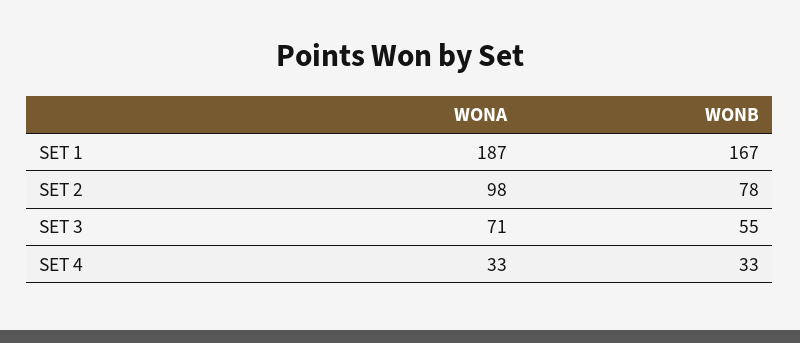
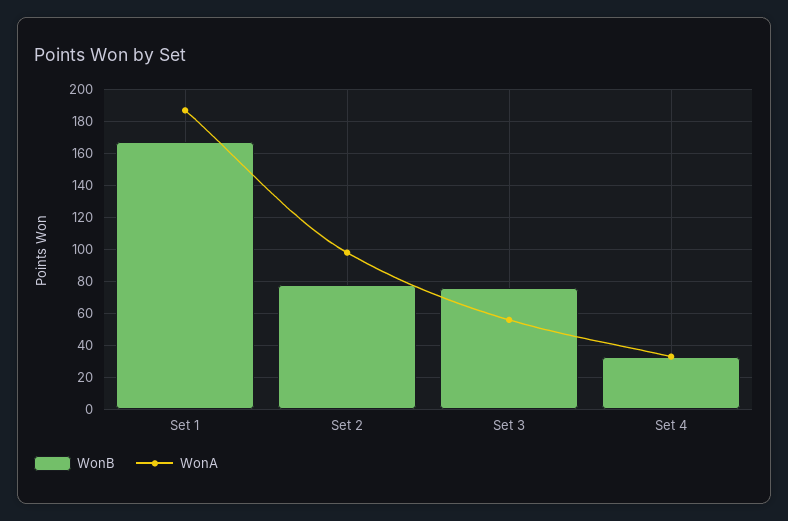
WONA, SET 3: 71 -> 55
WONB, SET 3: 55 -> 75

